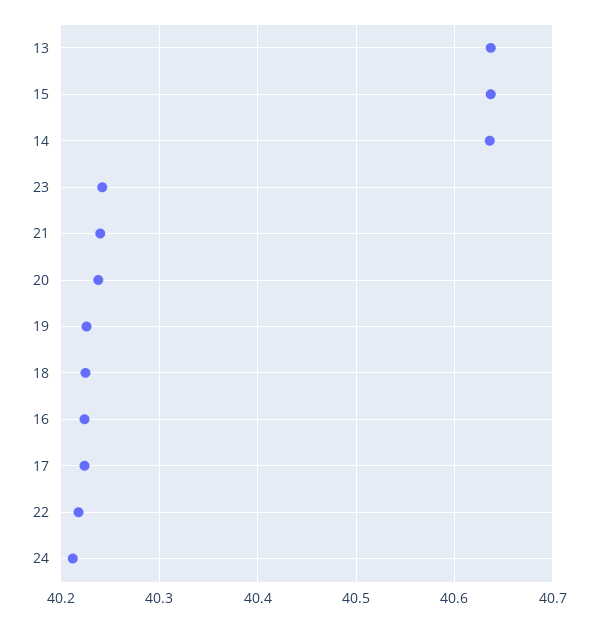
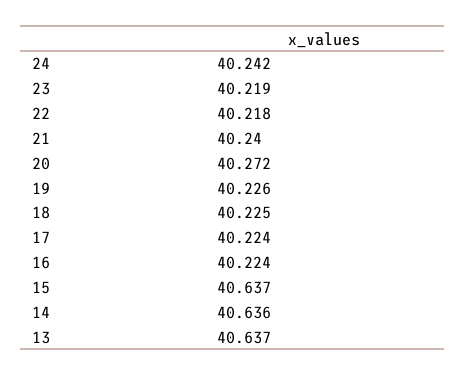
23: 40.24 -> 40.219
20: 40.24 -> 40.272
24: 40.21 -> 40.242

